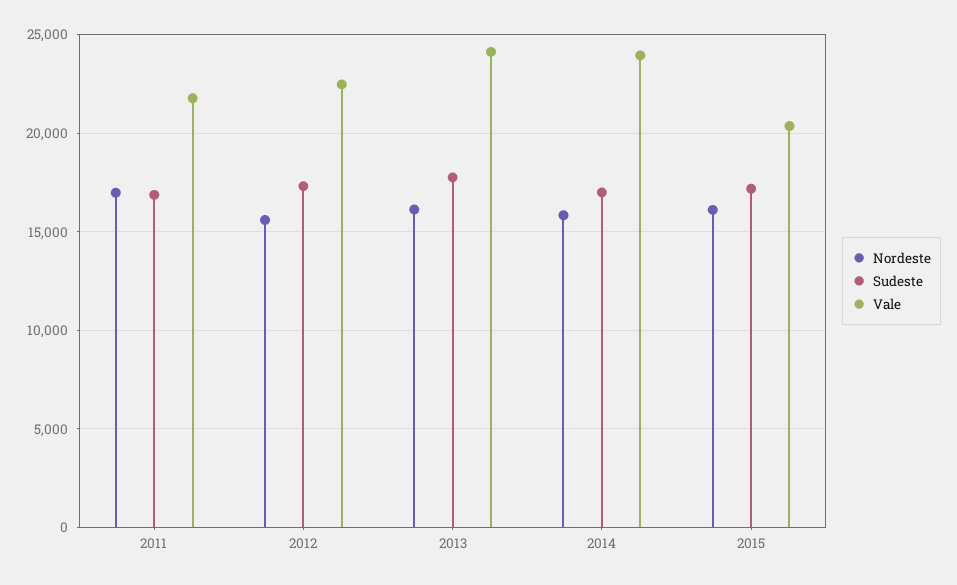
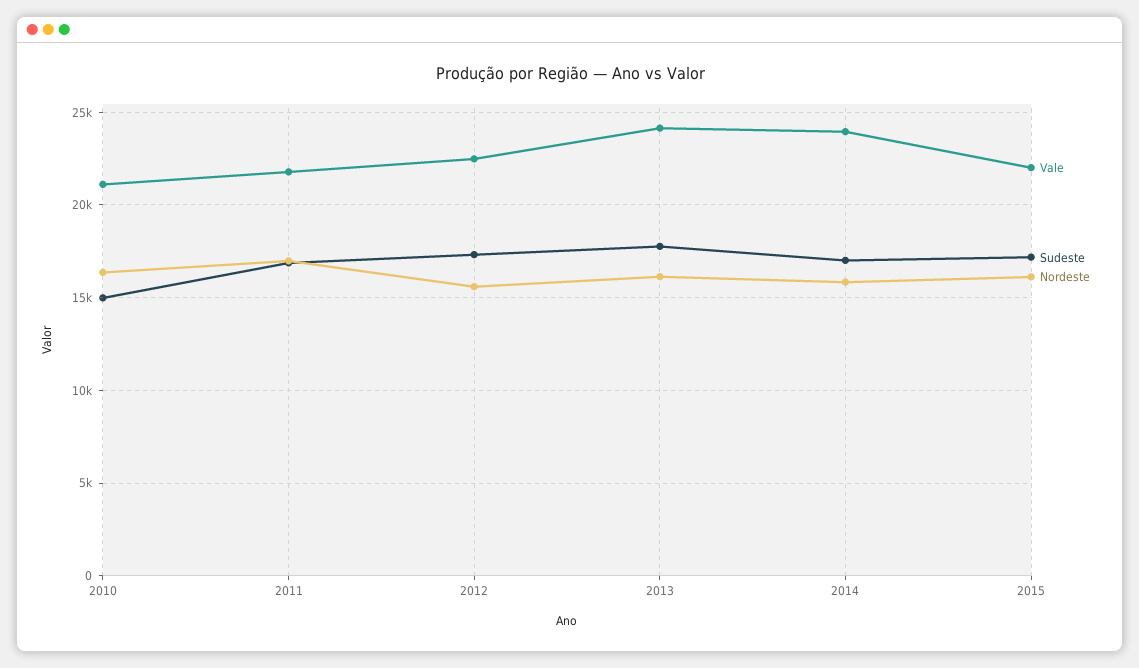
Vale, 2015: 20500 -> 22000
Vale, 2010: none -> 21000
Sudeste, 2010: none -> 15000
Nordeste, 2010: none -> 16500

